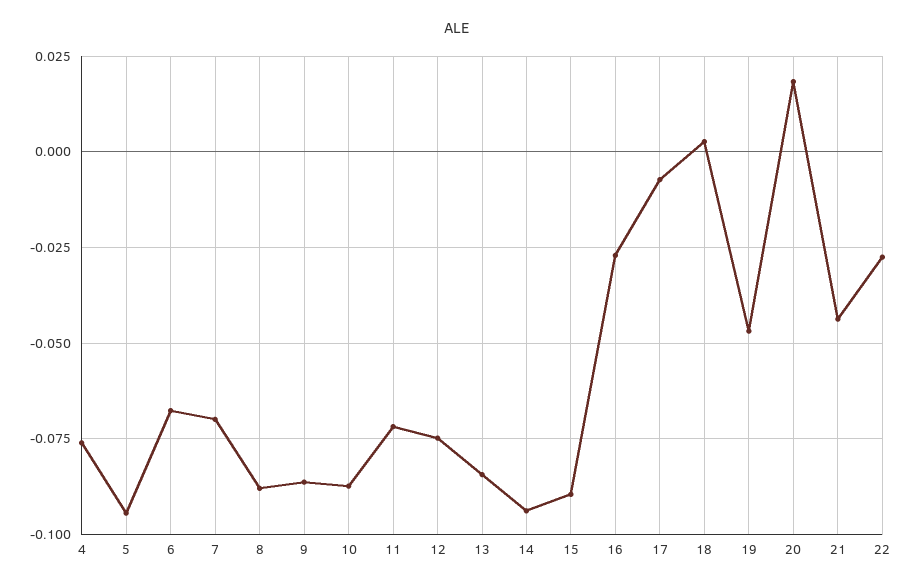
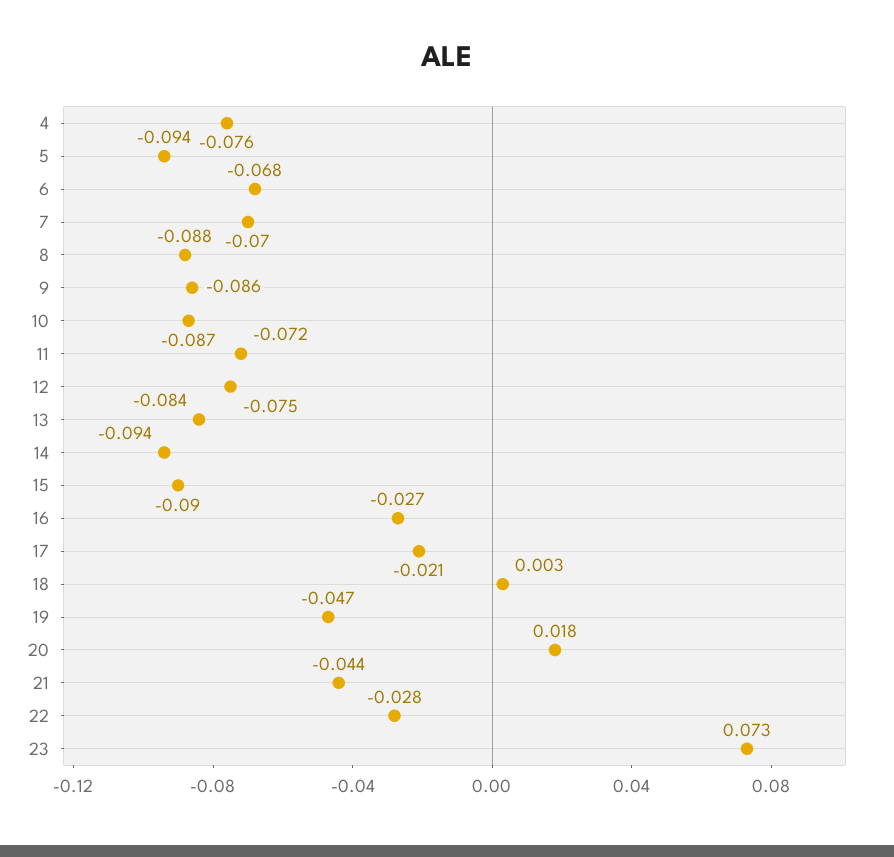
17: -0.0075 -> -0.021
23: none -> 0.073

